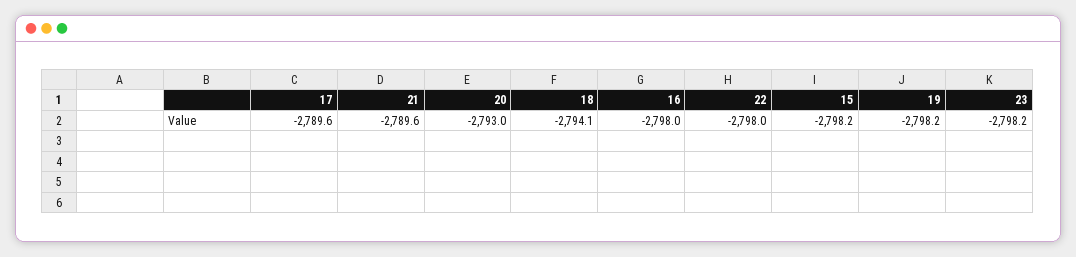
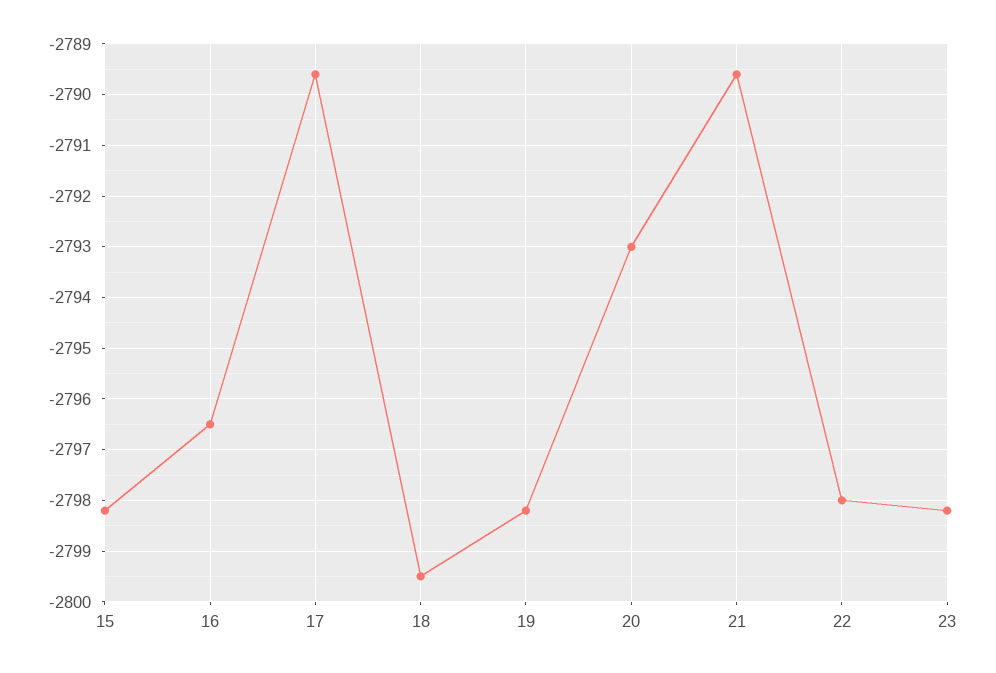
18: -2794.1 -> -2799.5
16: -2798 -> -2796.5

